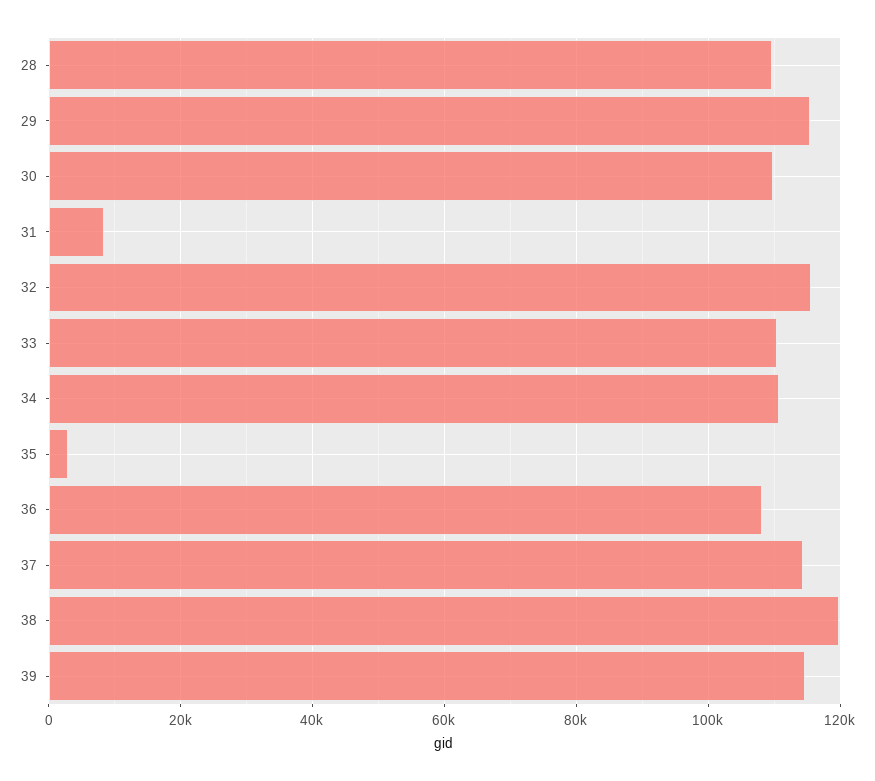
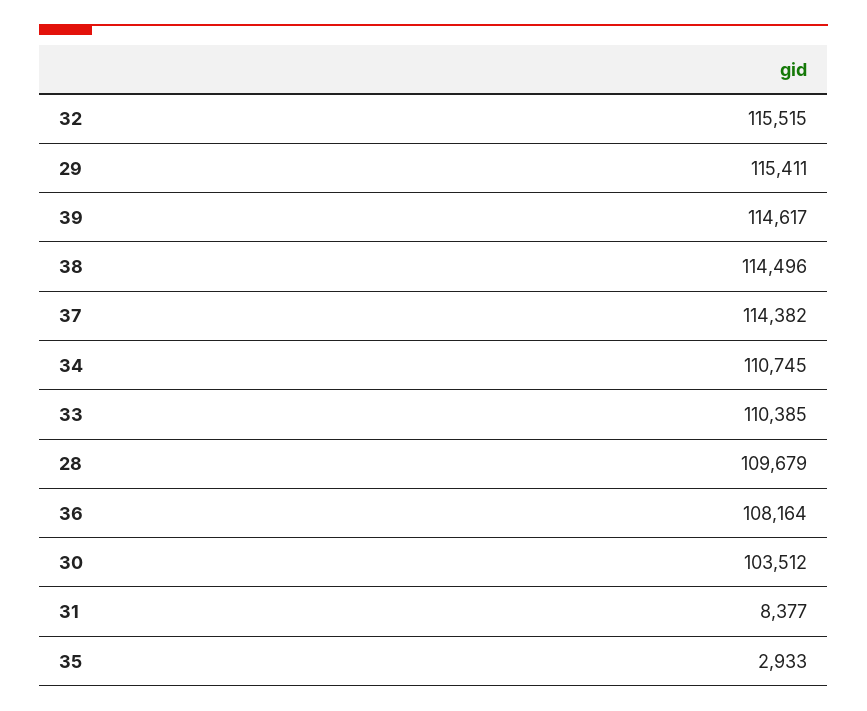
30: 110000 -> 103512
38: 120000 -> 114496

